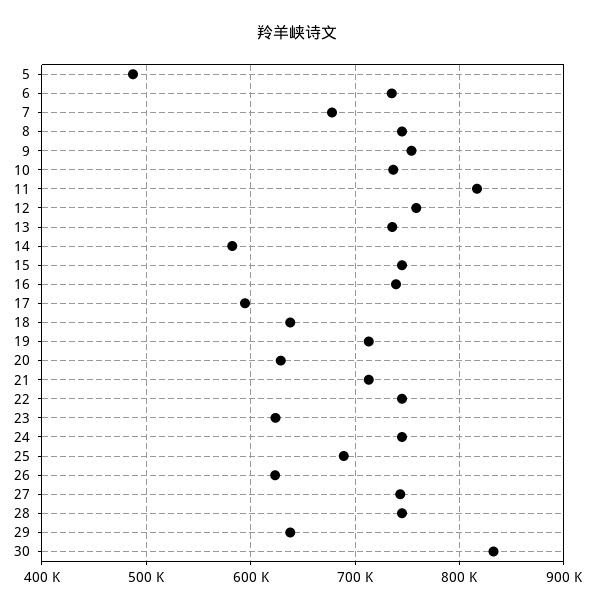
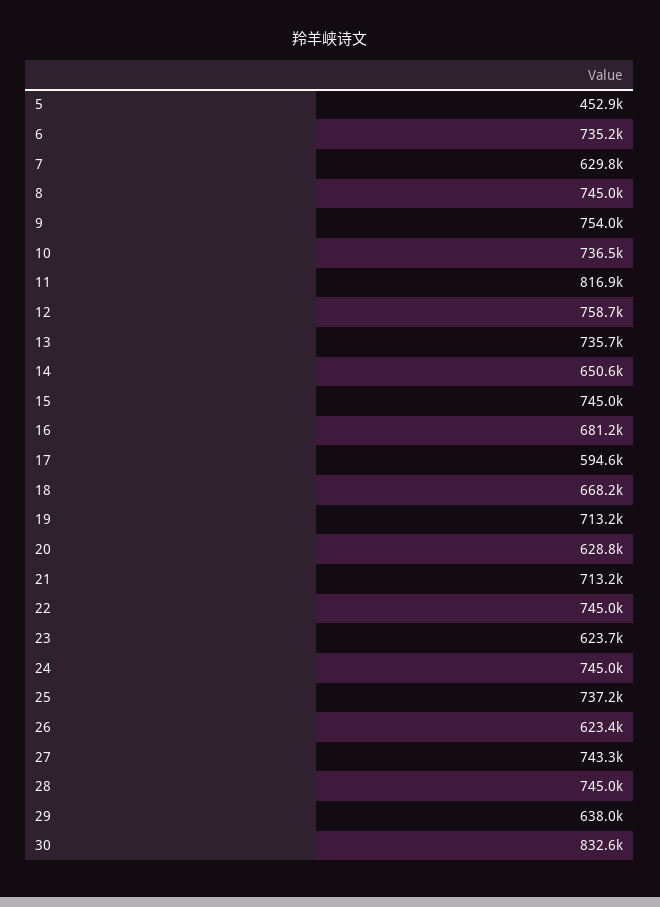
5: 490000 -> 452900
7: 680000 -> 629800
14: 580000 -> 650600
16: 740000 -> 681200
18: 640000 -> 668200
25: 690000 -> 737200

